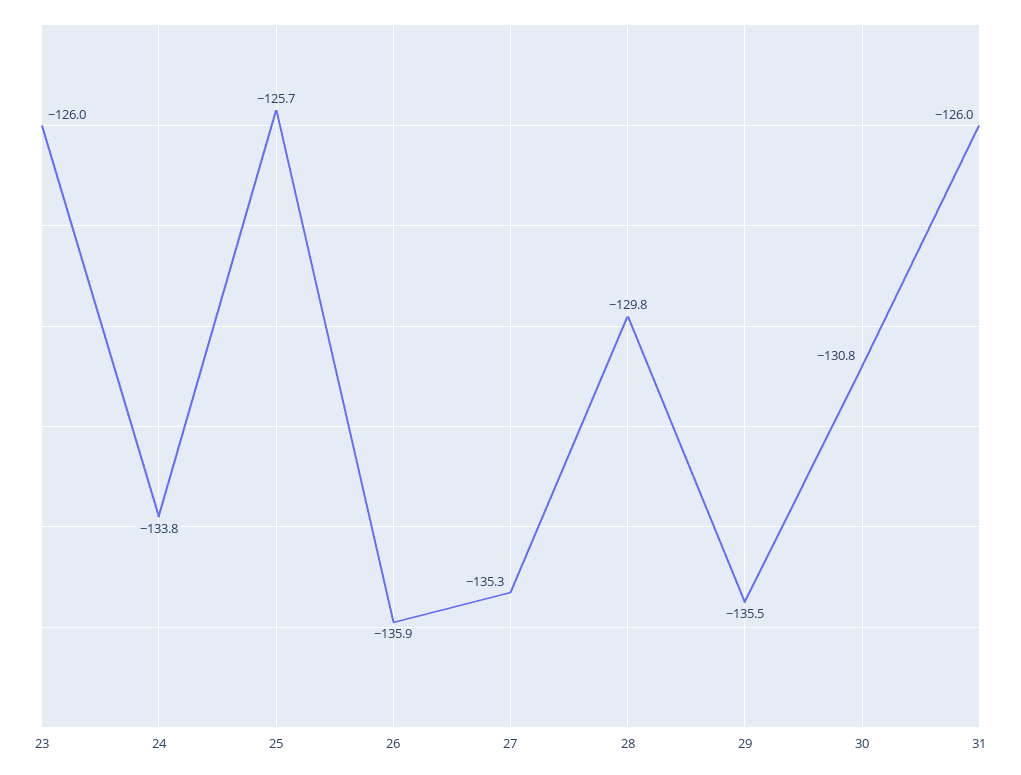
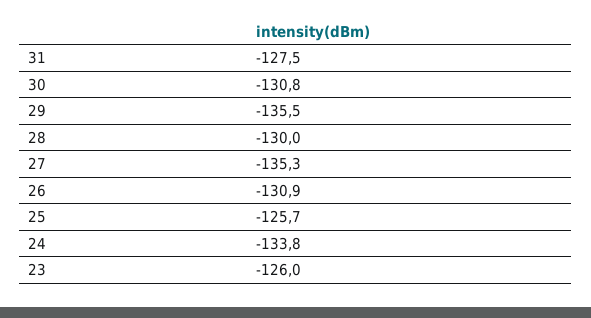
26: -135.9 -> -130.9
28: -129.8 -> -130
31: -126 -> -127.5

